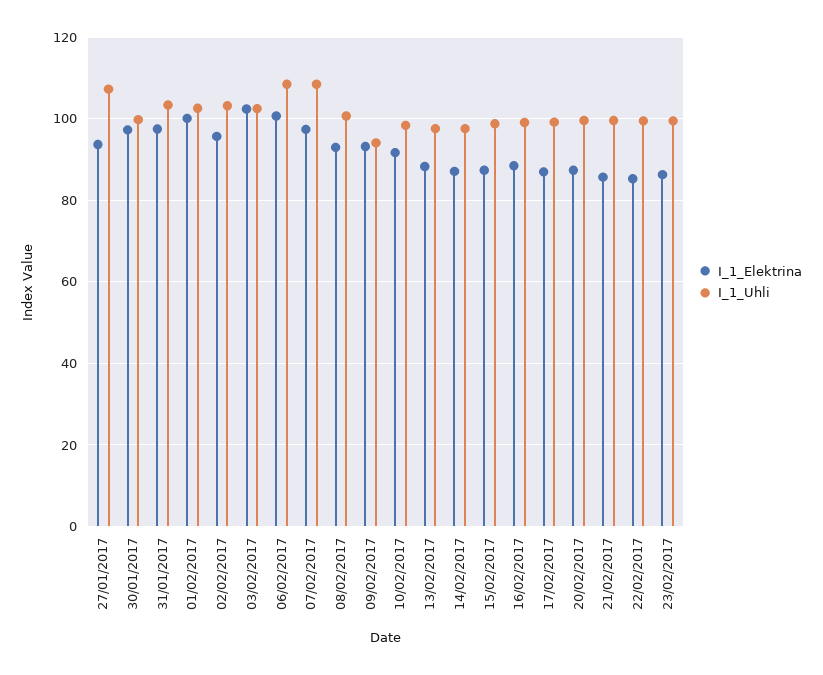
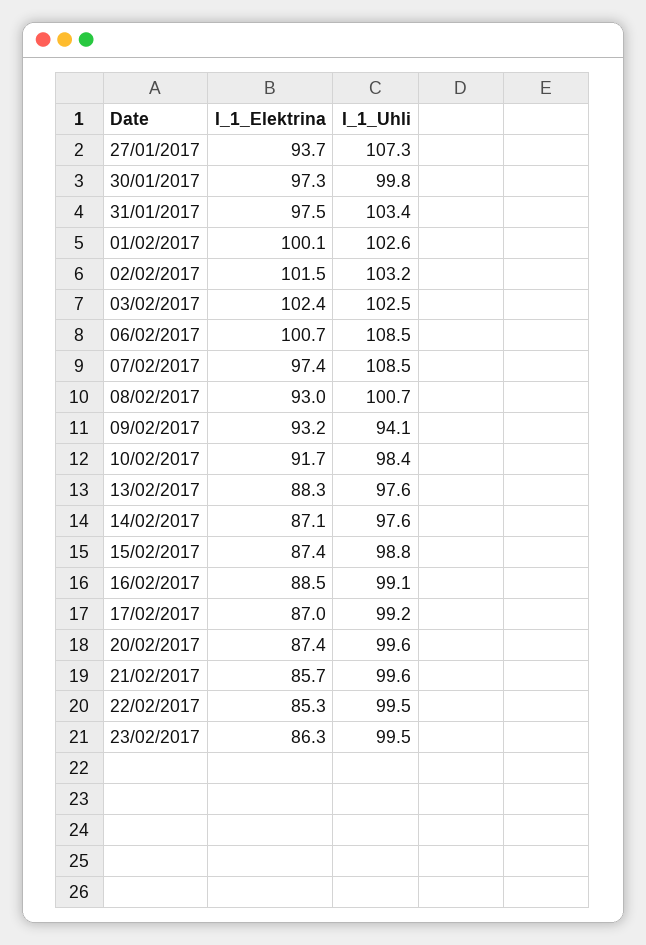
I_1_Elektrina, 02/02/2017: 96 -> 101.5

